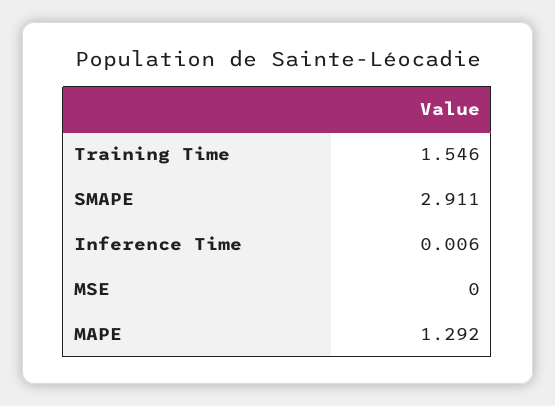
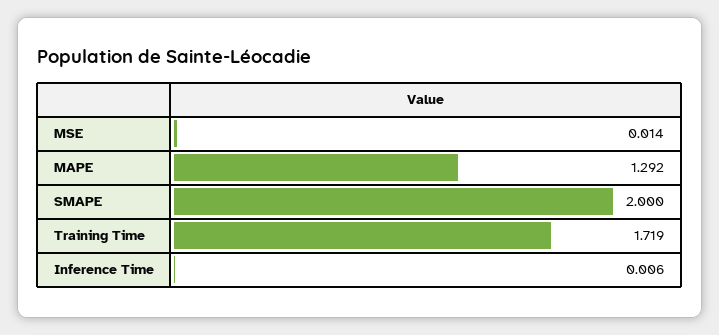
Training Time: 1.546 -> 1.719
SMAPE: 2.911 -> 2
MSE: 0 -> 0.014

